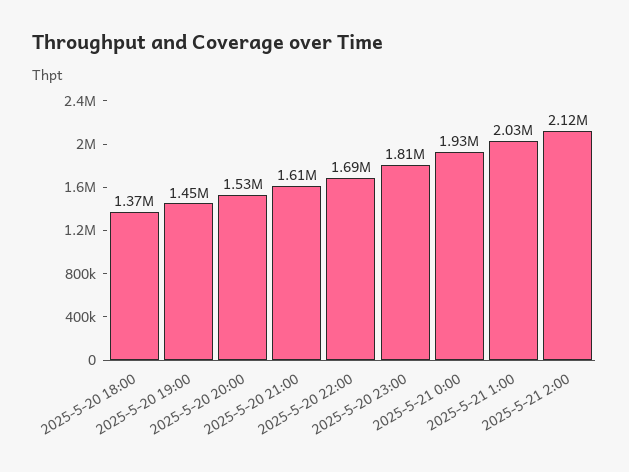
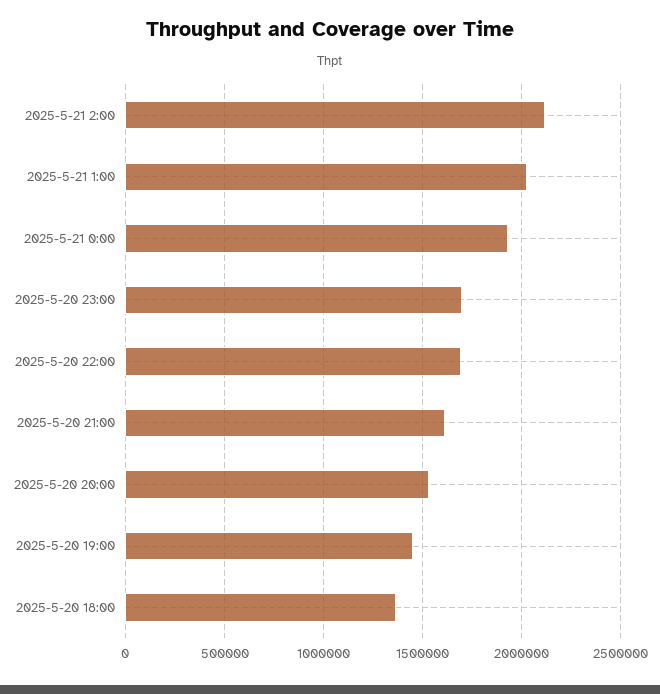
2025-5-20 23:00: 1810000 -> 1700000

